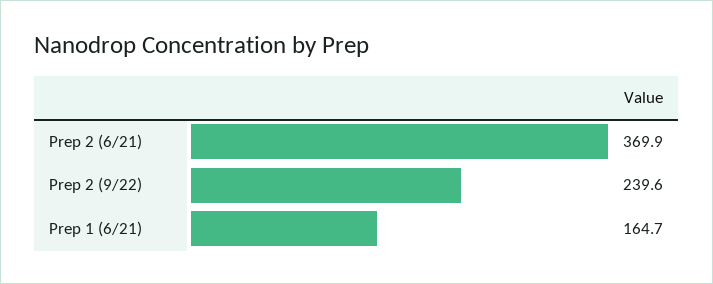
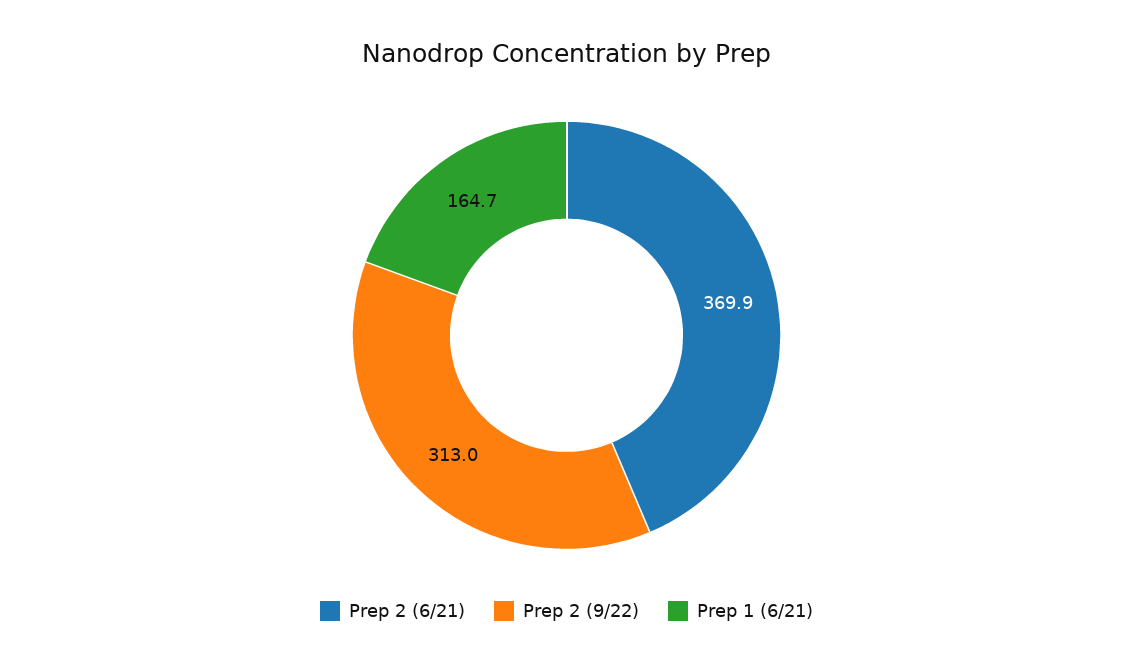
Prep 2 (9/22): 239.6 -> 313

